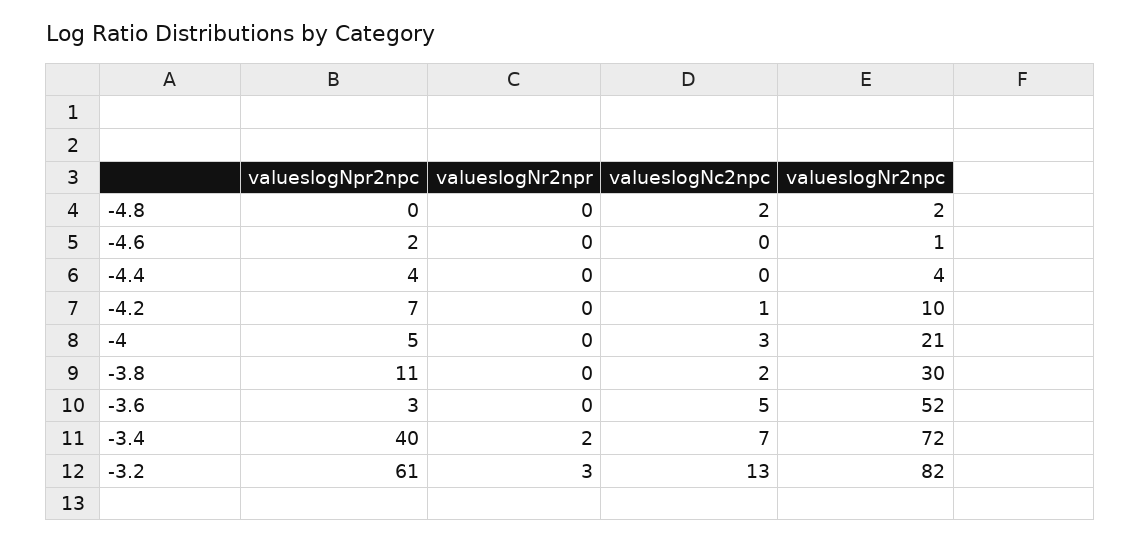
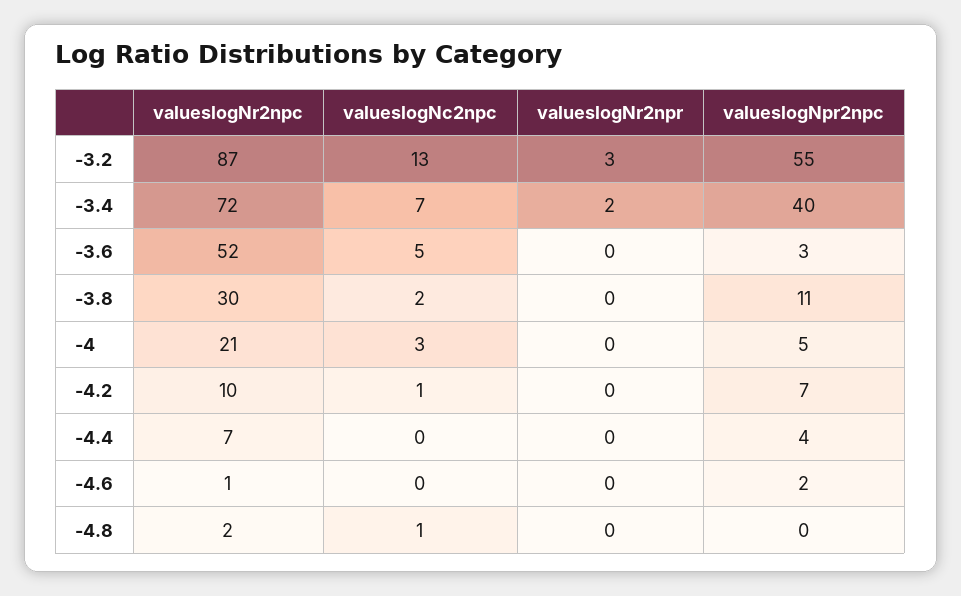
valueslogNc2npc, -4.8: 2 -> 1
valueslogNr2npc, -4.4: 4 -> 7
valueslogNpr2npc, -3.2: 61 -> 55
valueslogNr2npc, -3.2: 82 -> 87

